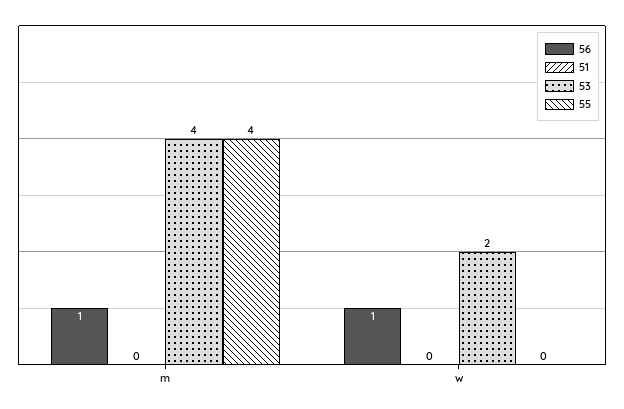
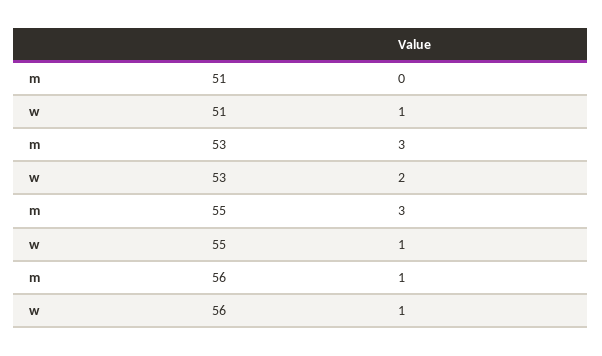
53, m: 4 -> 3
55, m: 4 -> 3
51, w: 0 -> 1
55, w: 0 -> 1

